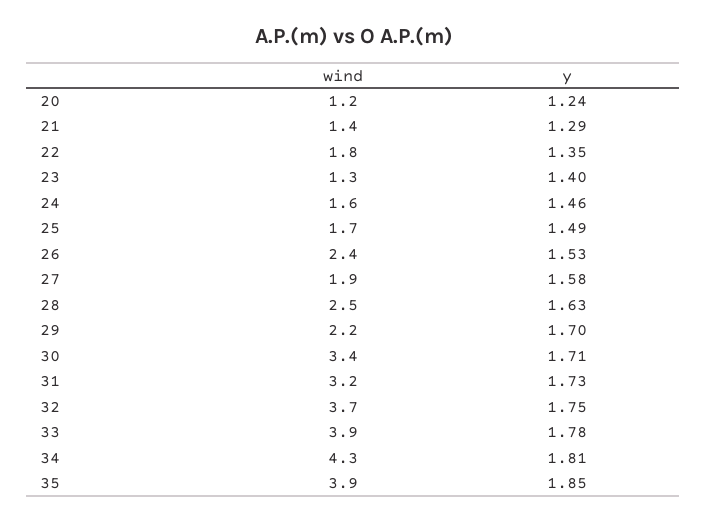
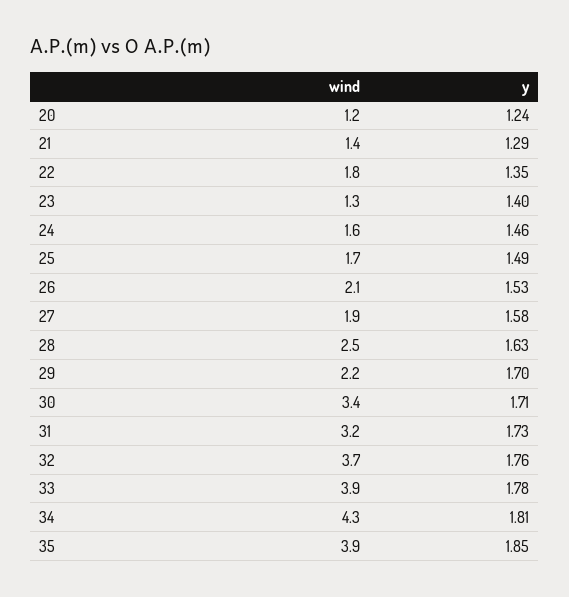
wind, 26: 2.4 -> 2.1
y, 32: 1.75 -> 1.76

